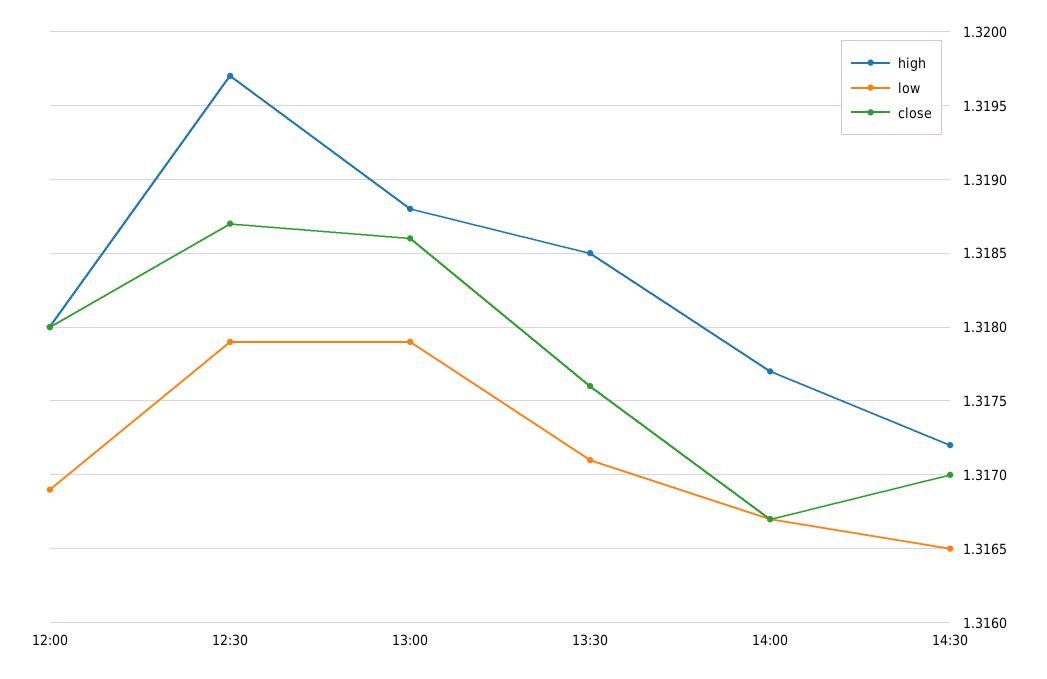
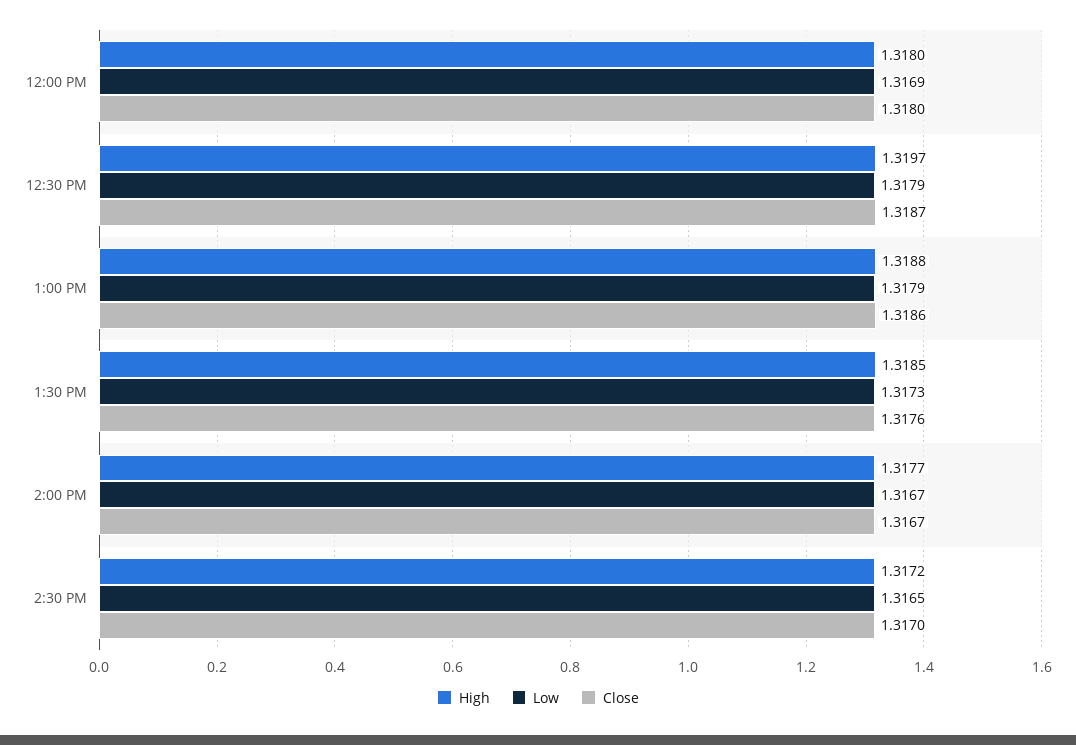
low, 13:30: 1.3171 -> 1.3173

